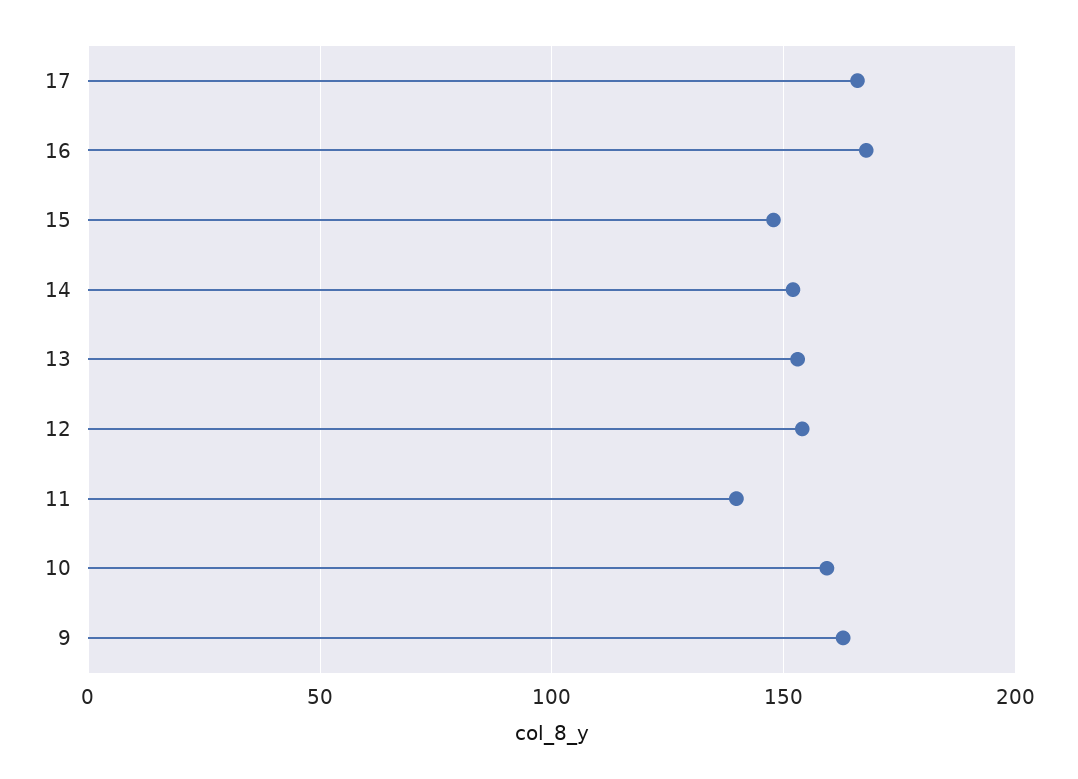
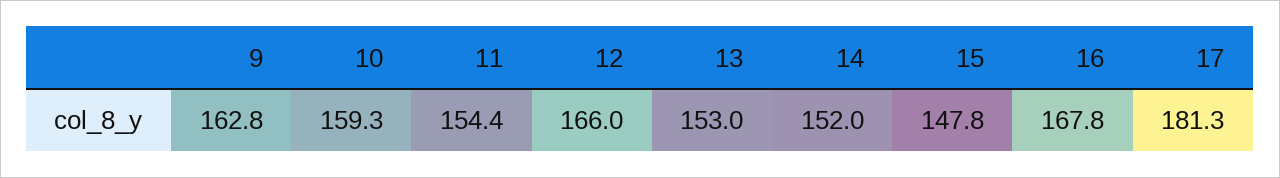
17: 165 -> 181.3
12: 155 -> 166
11: 140 -> 154.4

